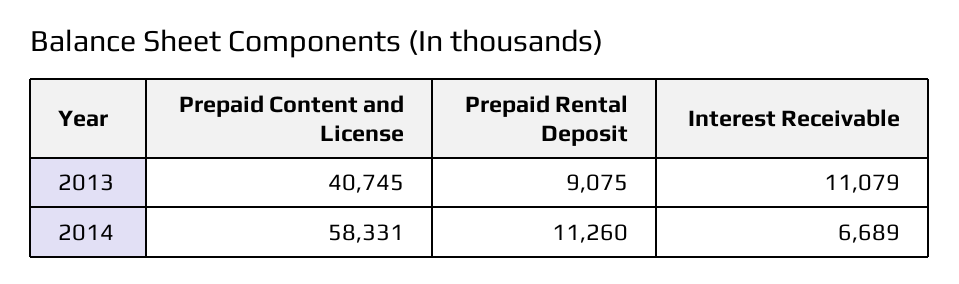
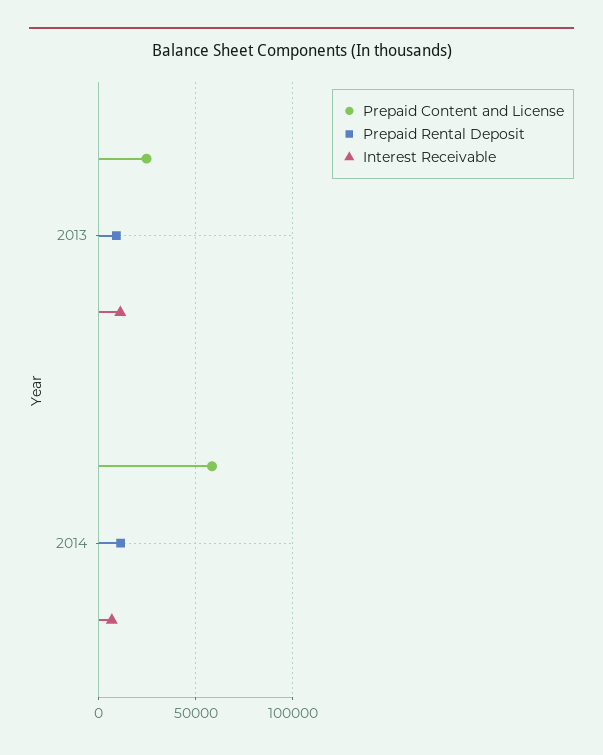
Prepaid Content and License, 2013: 40745 -> 25000

